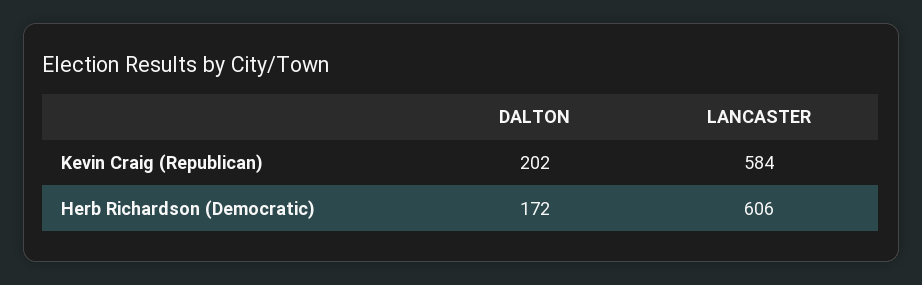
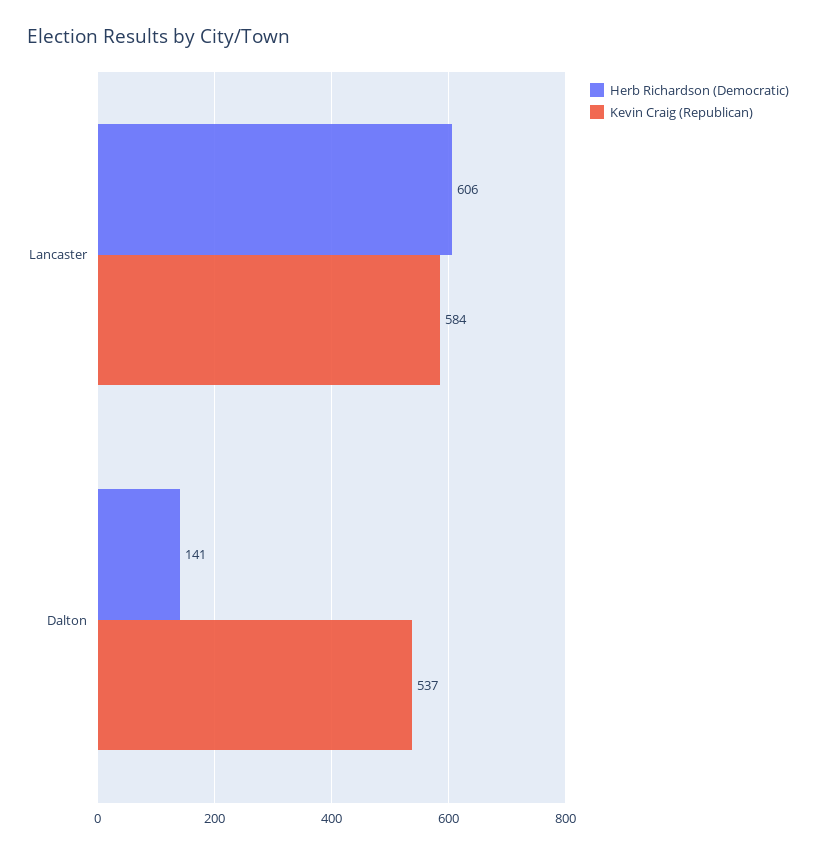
Kevin Craig (Republican), DALTON: 202 -> 537
Herb Richardson (Democratic), DALTON: 172 -> 141

